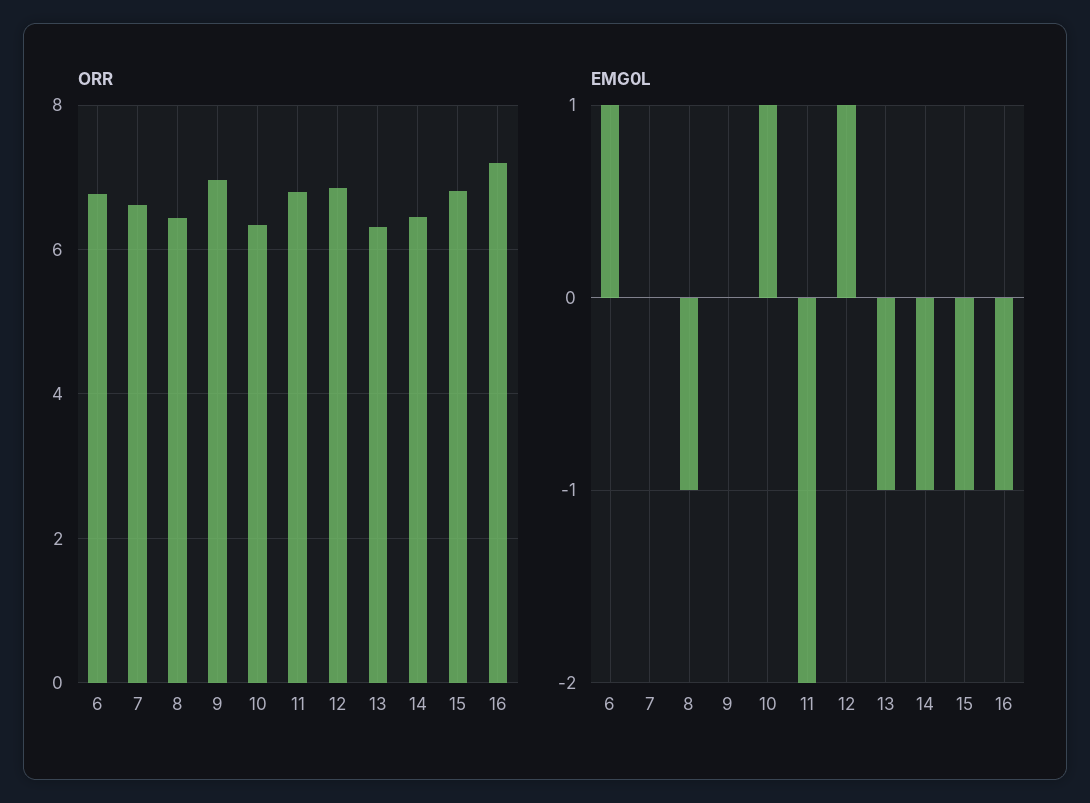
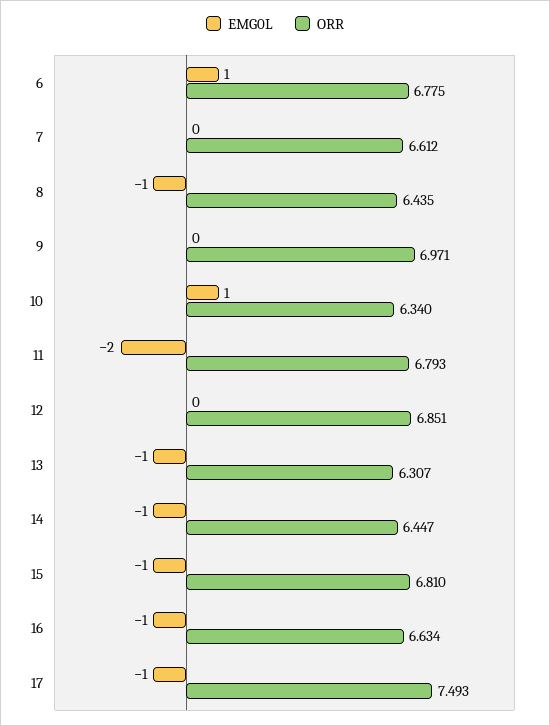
ORR, 16: 7.2 -> 6.634
EMG0L, 12: 1 -> 0
EMG0L, 17: none -> -1
ORR, 17: none -> 7.493

